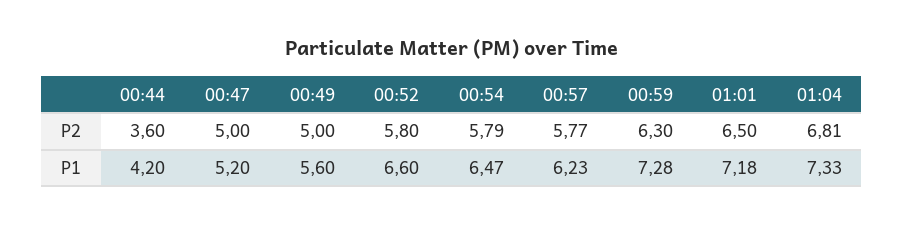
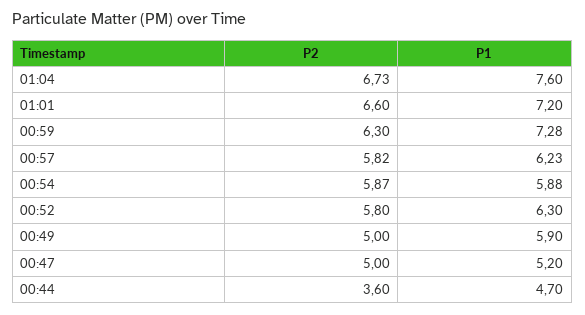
00:54, P2: 5.79 -> 5.87
00:57, P2: 5.77 -> 5.82
01:01, P2: 6.5 -> 6.6
01:04, P2: 6.81 -> 6.73
00:44, P1: 4.2 -> 4.7
00:49, P1: 5.6 -> 5.9
00:52, P1: 6.6 -> 6.3
00:54, P1: 6.47 -> 5.88
01:01, P1: 7.18 -> 7.2
01:04, P1: 7.33 -> 7.6

